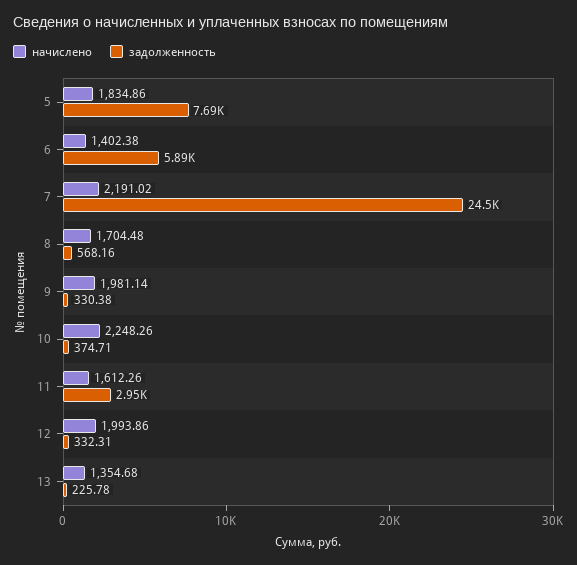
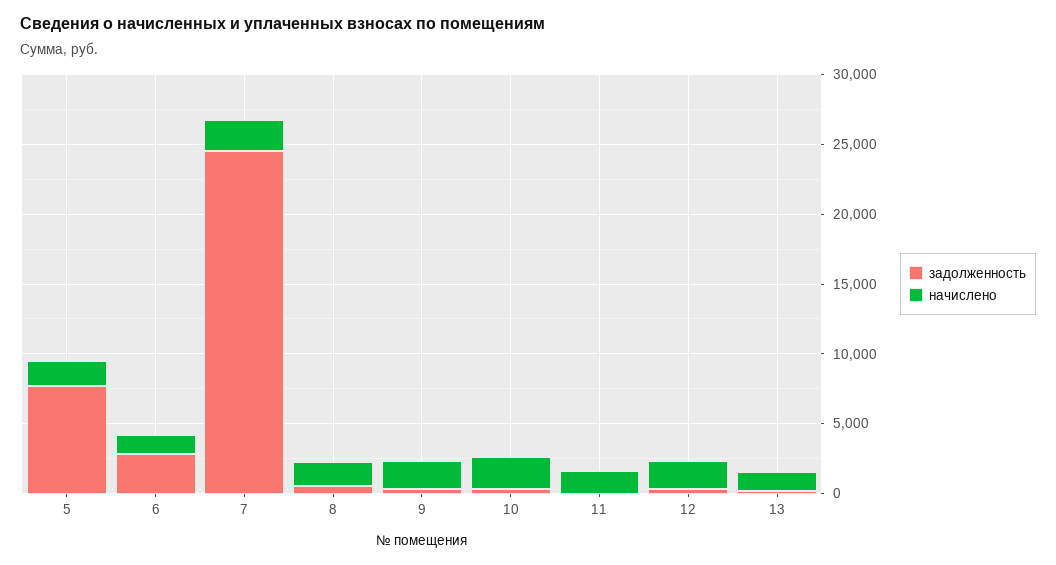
задолженность, 6: 5890 -> 3000
задолженность, 11: 2950 -> 0

